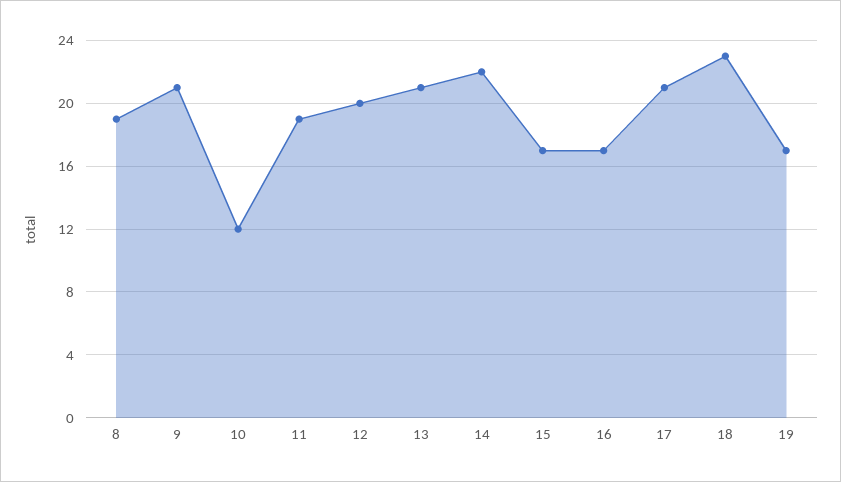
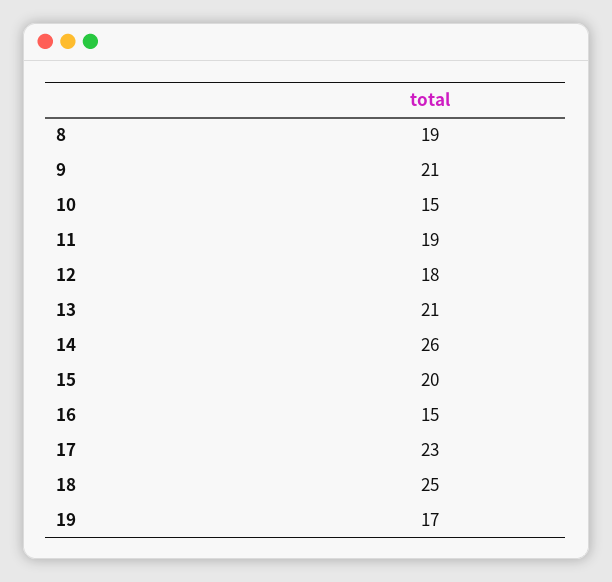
10: 12 -> 15
12: 20 -> 18
14: 22 -> 26
15: 17 -> 20
16: 17 -> 15
17: 21 -> 23
18: 23 -> 25

